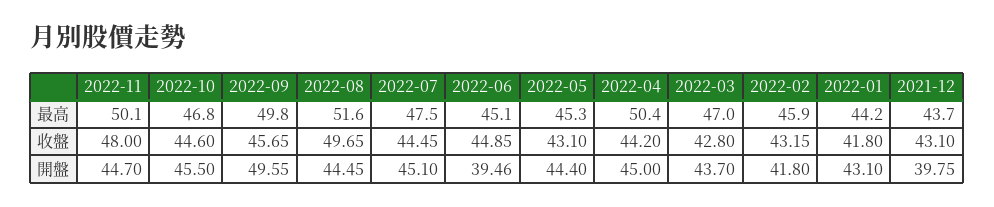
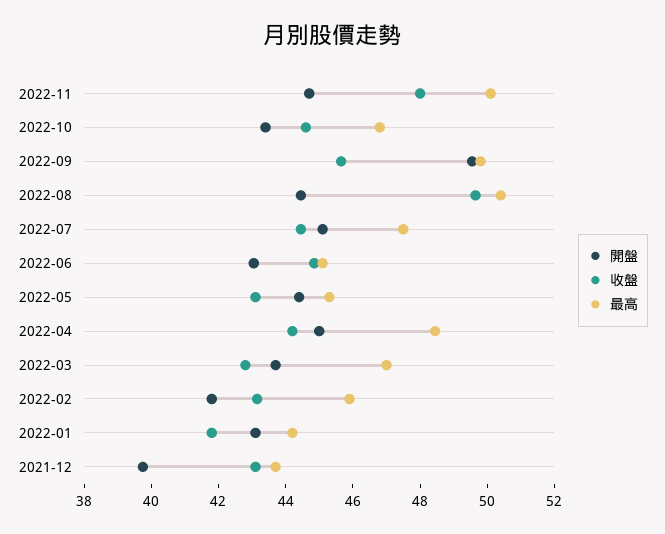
最高, 2022-08: 51.6 -> 50.5
最高, 2022-04: 50.4 -> 48.5
開盤, 2022-10: 45.5 -> 43.5
開盤, 2022-06: 39.46 -> 43

